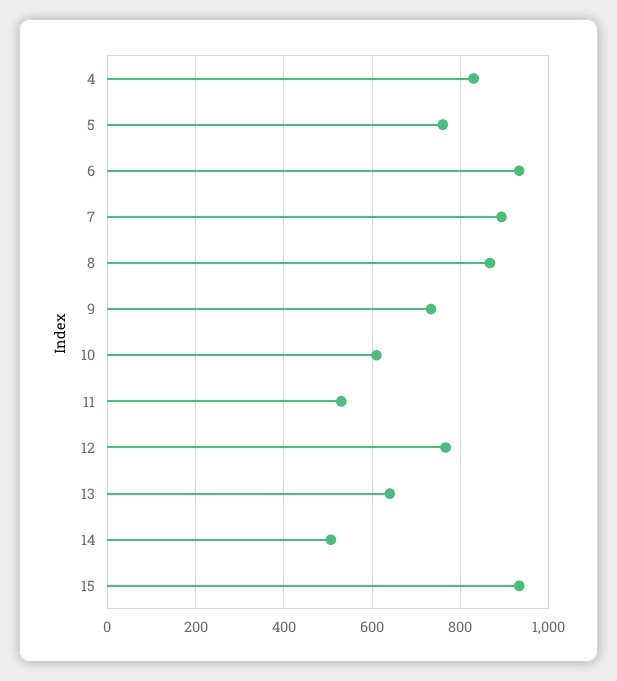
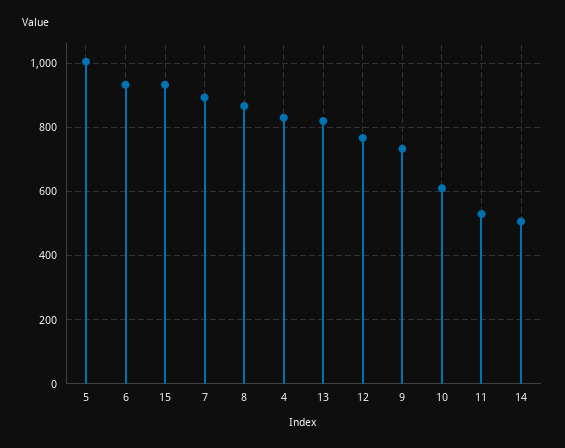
5: 760 -> 1000
13: 640 -> 820

